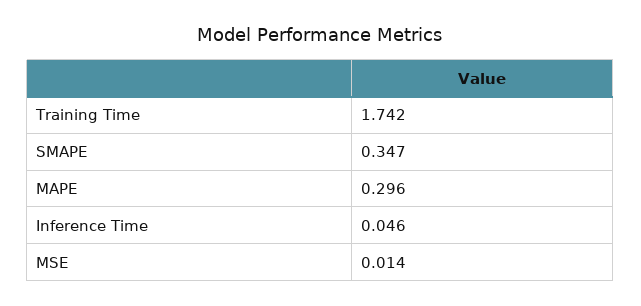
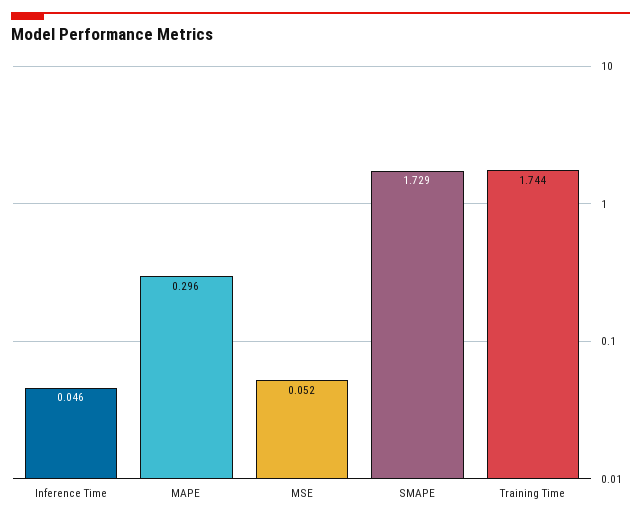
Training Time: 1.742 -> 1.744
SMAPE: 0.347 -> 1.729
MSE: 0.014 -> 0.052

